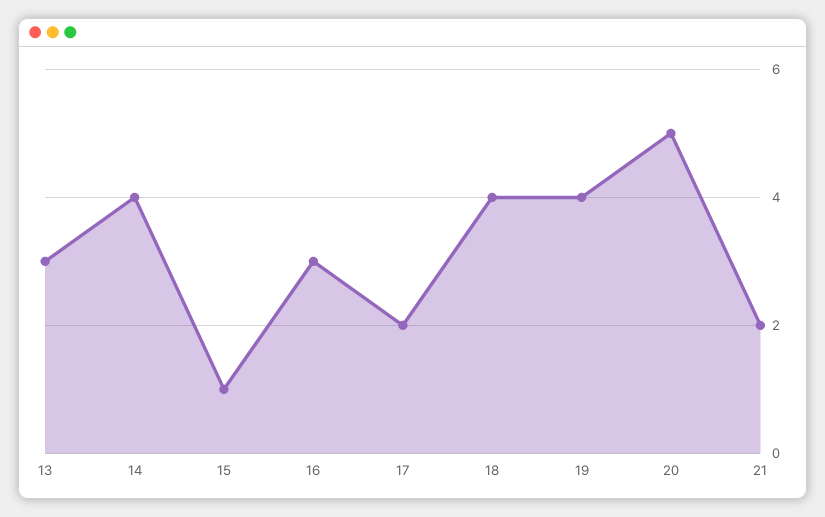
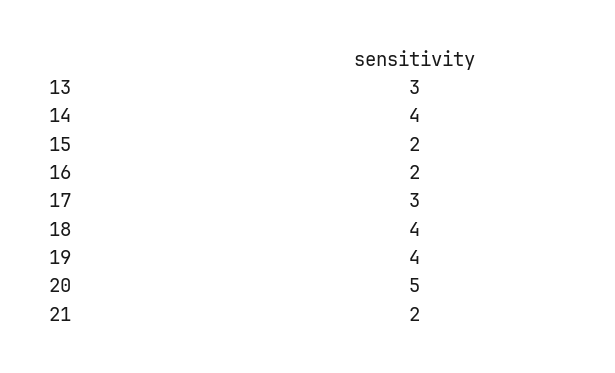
15: 1 -> 2
16: 3 -> 2
17: 2 -> 3

